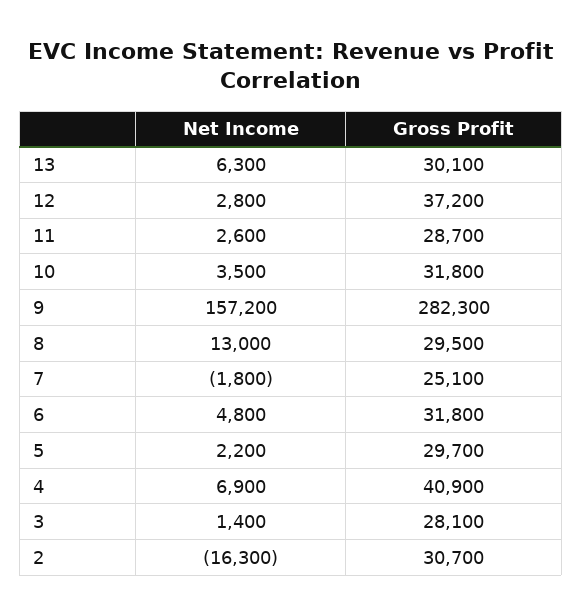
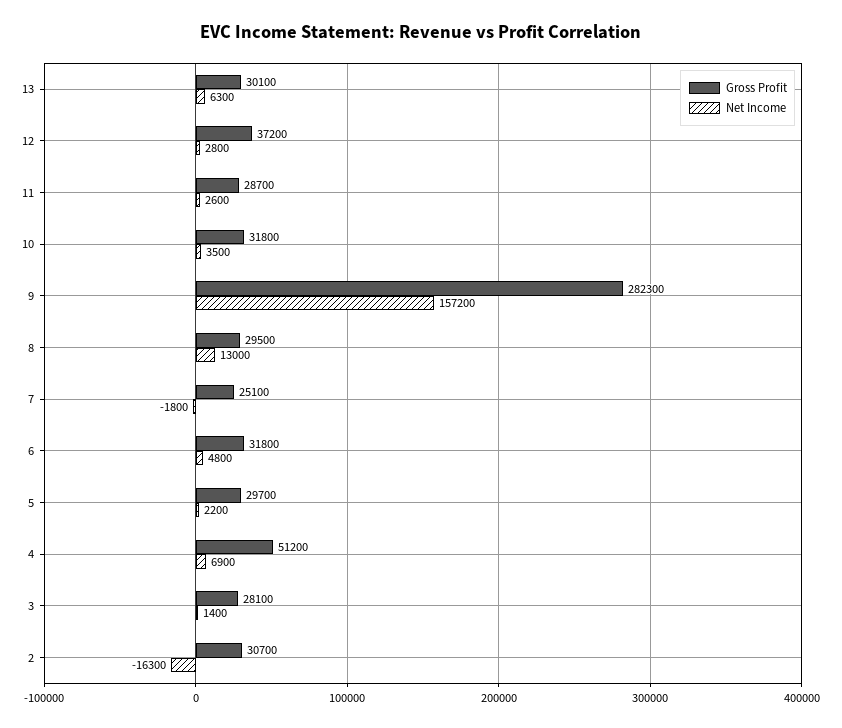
Gross Profit, 4: 40900 -> 51200

